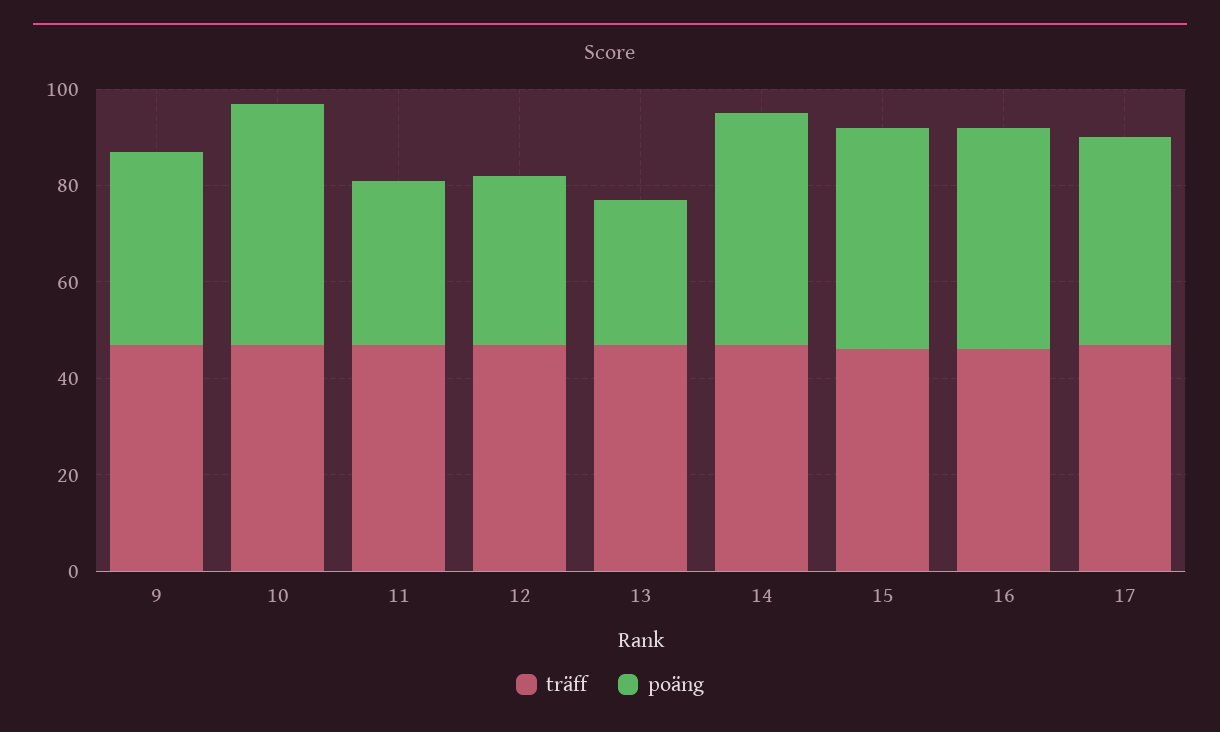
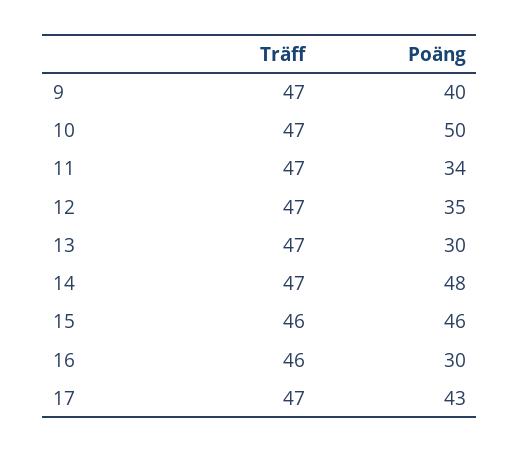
poäng, 16: 45 -> 30

